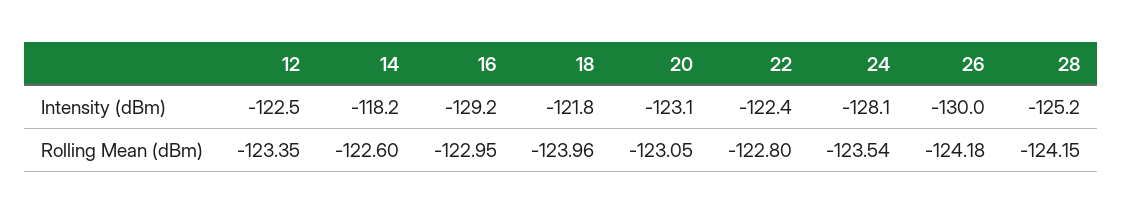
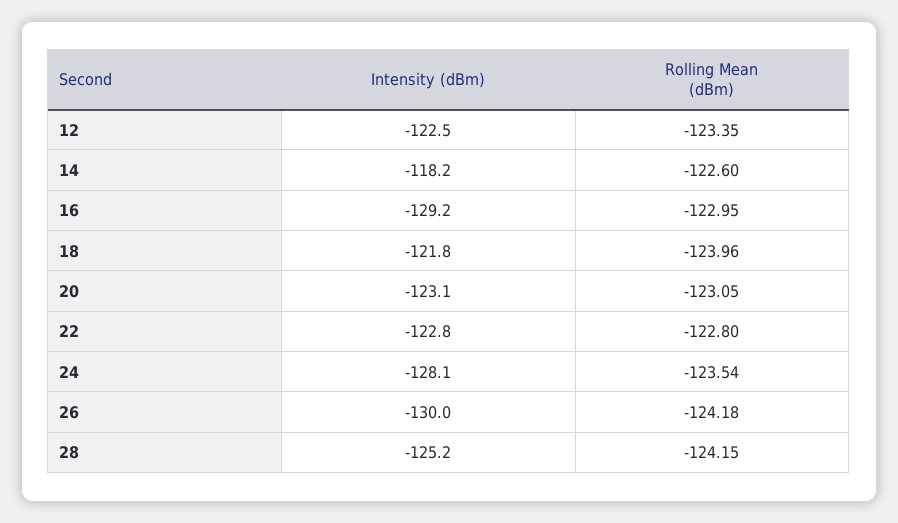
22, Intensity (dBm): -122.4 -> -122.8

